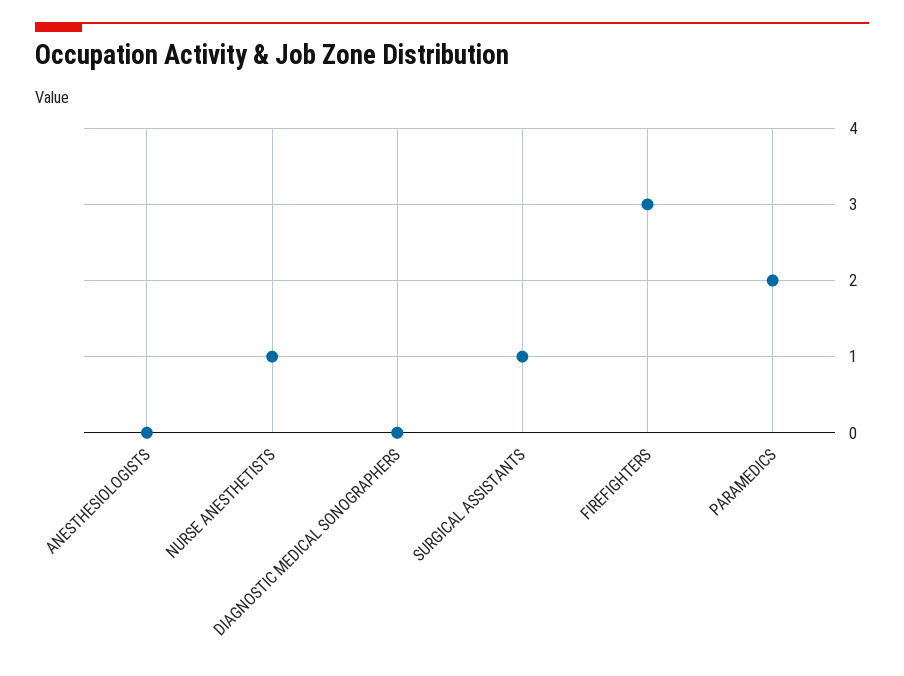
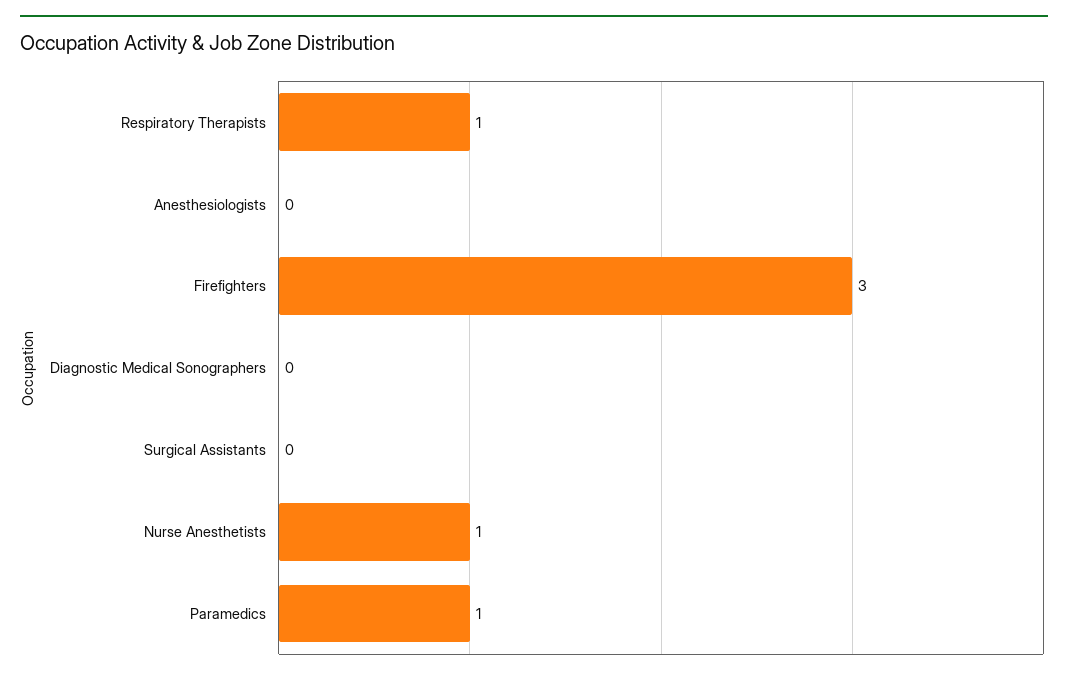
SURGICAL ASSISTANTS: 1 -> 0
PARAMEDICS: 2 -> 1
Respiratory Therapists: none -> 1

